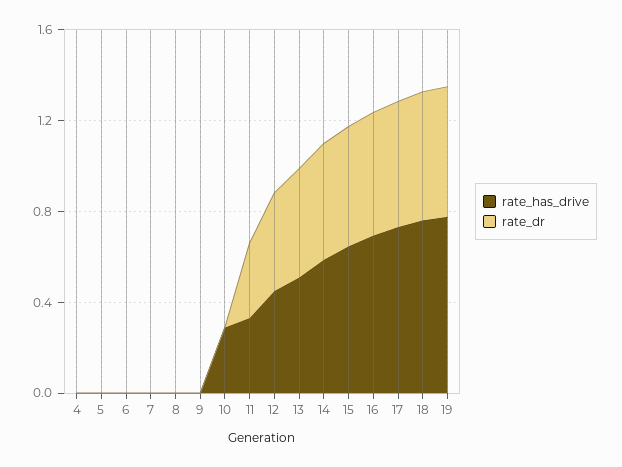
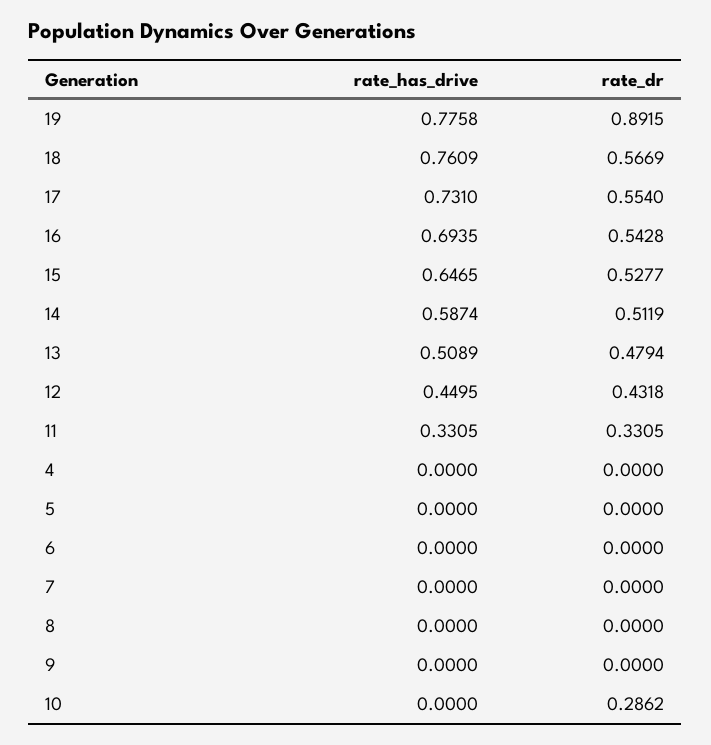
rate_has_drive, 10: 0.3 -> 0
rate_dr, 10: 0 -> 0.2862
rate_dr, 19: 0.6 -> 0.8915

